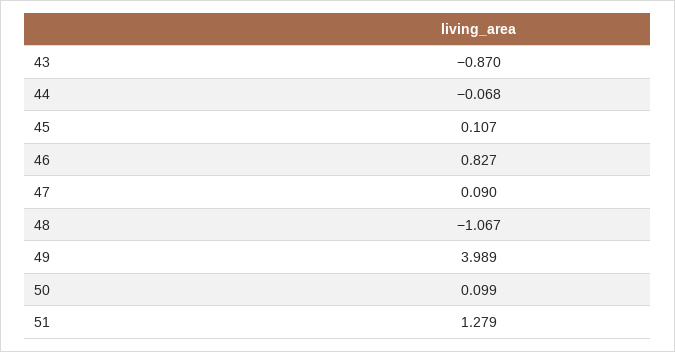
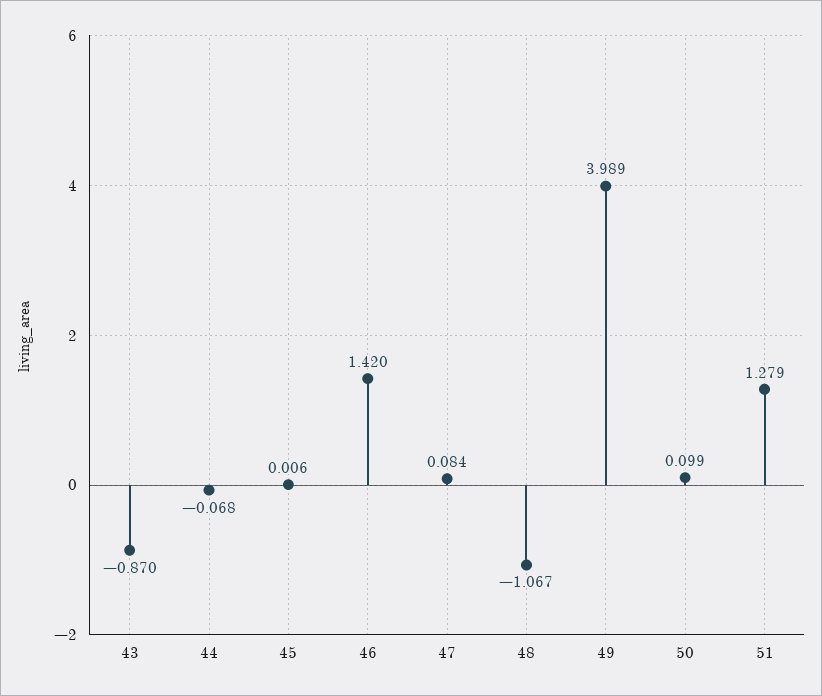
45: 0.107 -> 0.006
46: 0.827 -> 1.42
47: 0.09 -> 0.084

